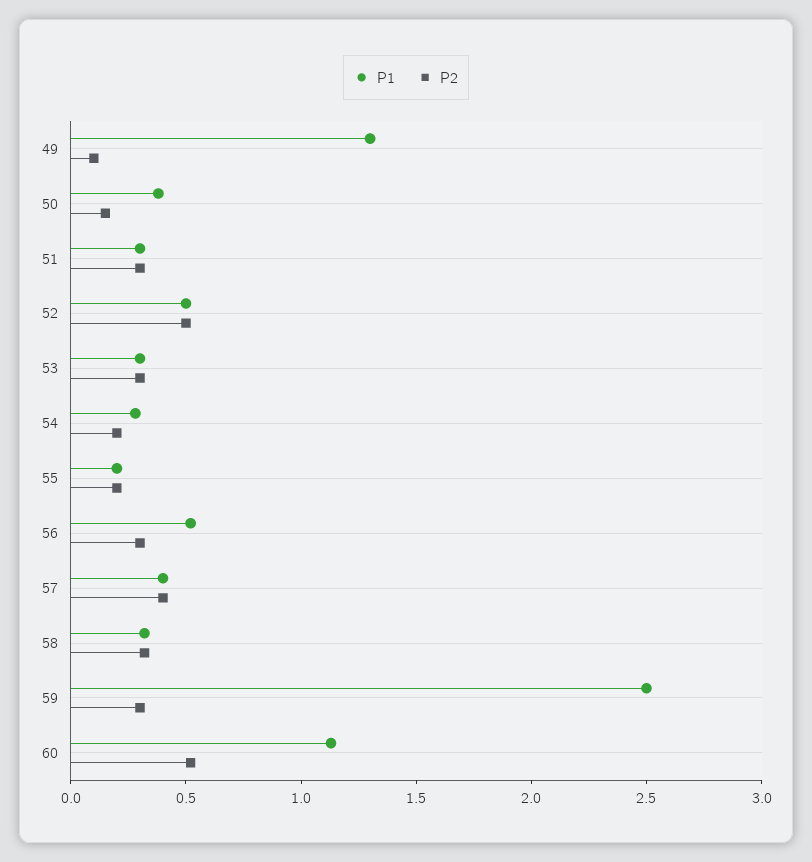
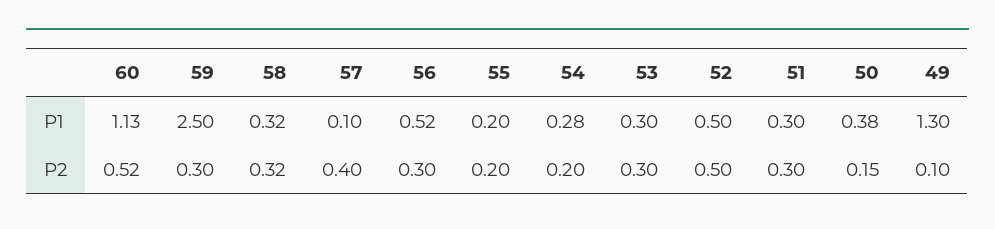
P1, 57: 0.4 -> 0.1

